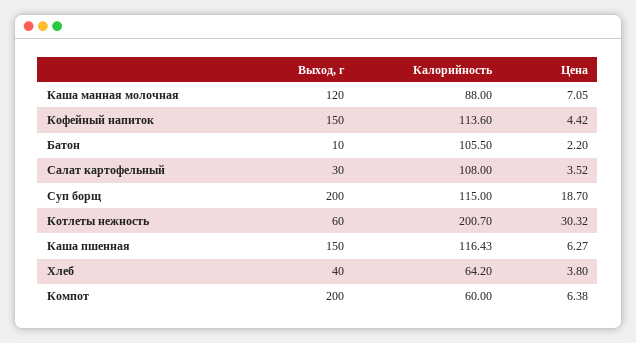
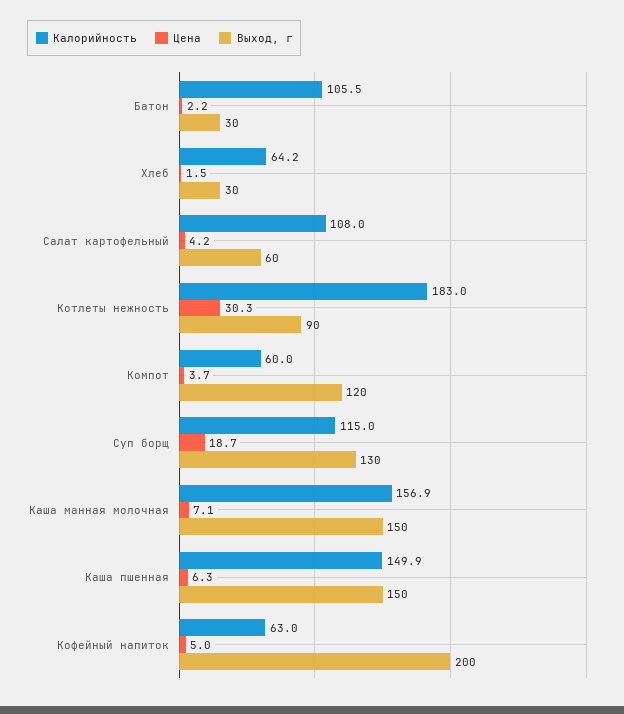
Выход, г, Каша манная молочная: 120 -> 150
Калорийность, Каша манная молочная: 88 -> 156.9
Выход, г, Кофейный напиток: 150 -> 200
Калорийность, Кофейный напиток: 113.6 -> 63
Цена, Кофейный напиток: 4.42 -> 5
Выход, г, Батон: 10 -> 30
Выход, г, Салат картофельный: 30 -> 60
Цена, Салат картофельный: 3.52 -> 4.2
Выход, г, Суп борщ: 200 -> 130
Выход, г, Котлеты нежность: 60 -> 90
Калорийность, Котлеты нежность: 200.7 -> 183
Калорийность, Каша пшенная: 116.43 -> 149.9
Выход, г, Хлеб: 40 -> 30
Цена, Хлеб: 3.8 -> 1.5
Выход, г, Компот: 200 -> 120
Цена, Компот: 6.38 -> 3.7

